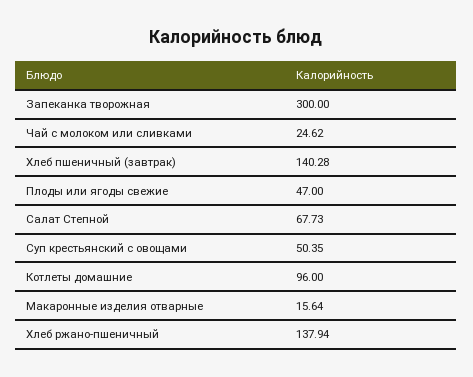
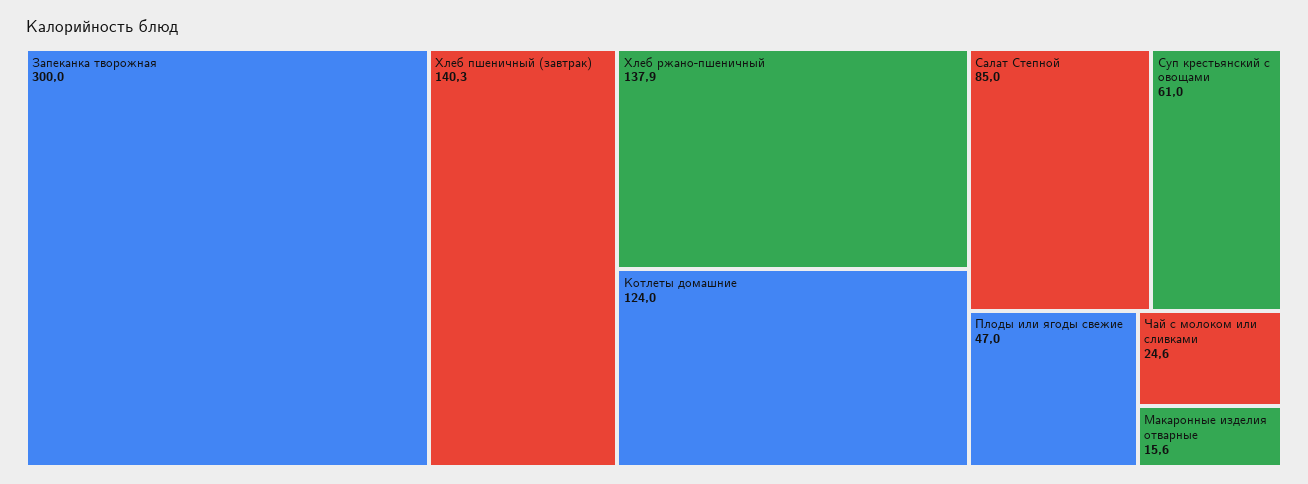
Салат Степной: 67.73 -> 85
Суп крестьянский с овощами: 50.35 -> 61
Котлеты домашние: 96 -> 124

